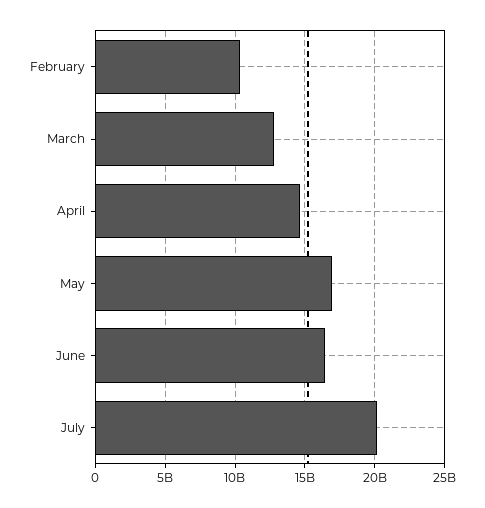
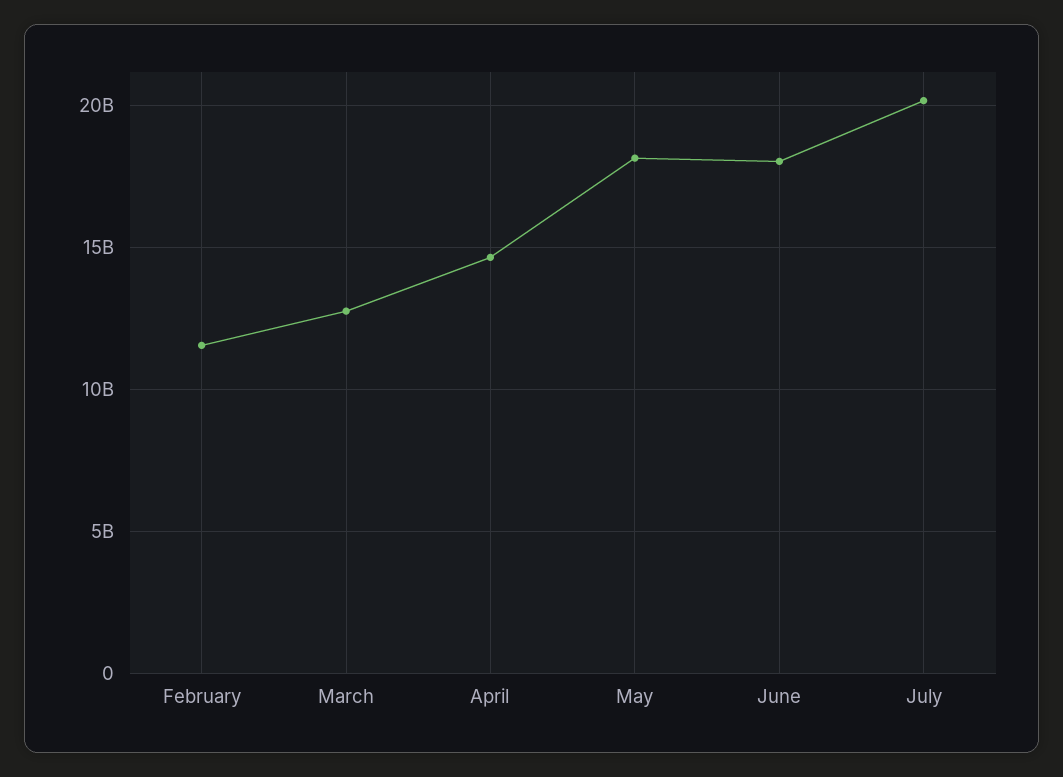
February: 10500000000 -> 11500000000
May: 17000000000 -> 18000000000
June: 16500000000 -> 18000000000

